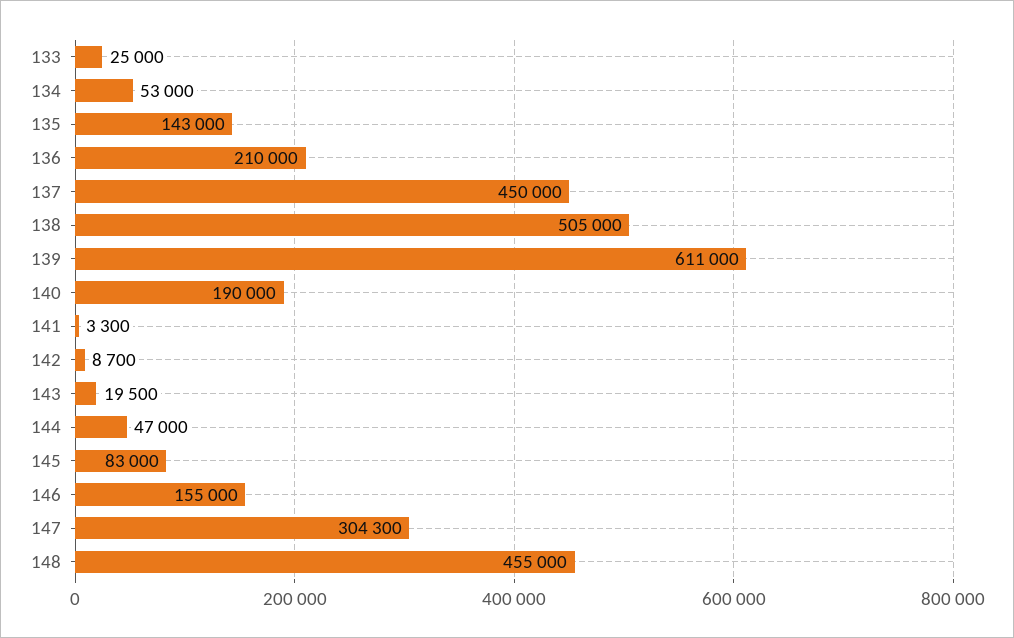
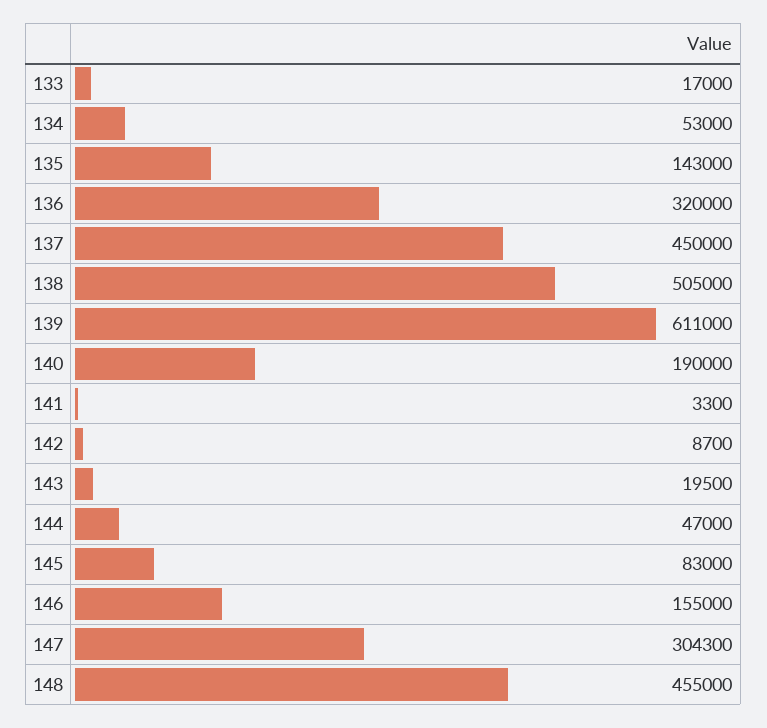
133: 25000 -> 17000
136: 210000 -> 320000

